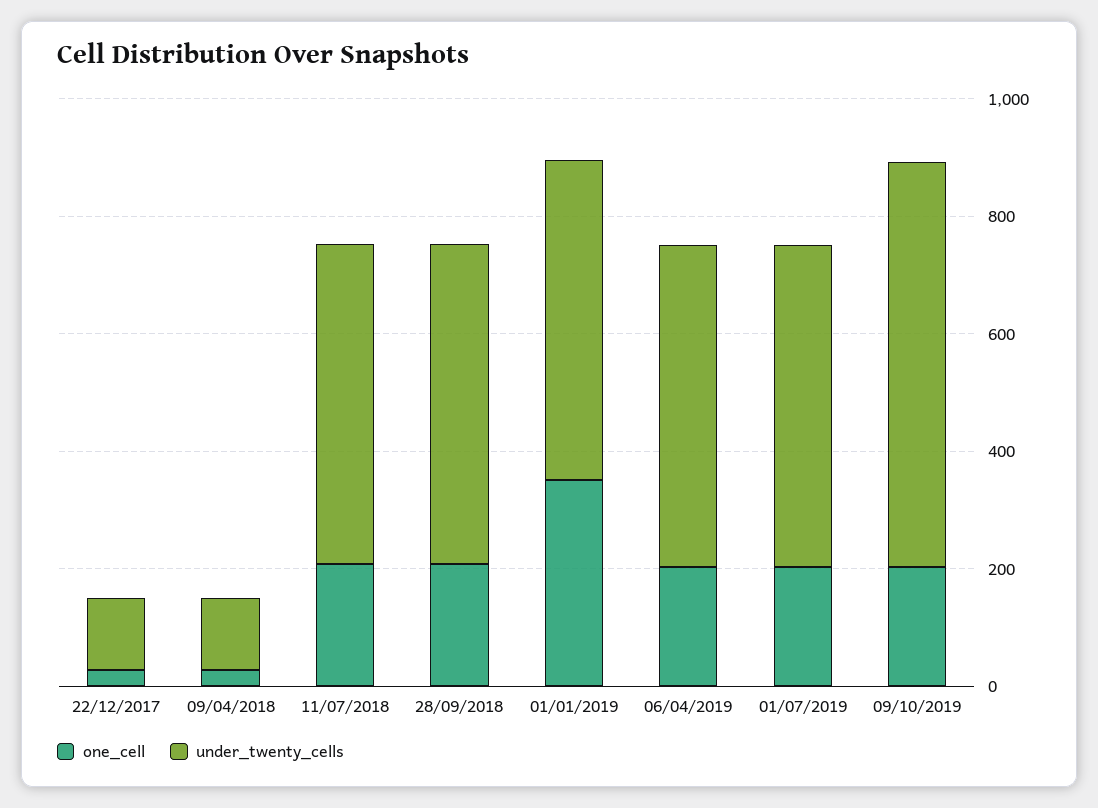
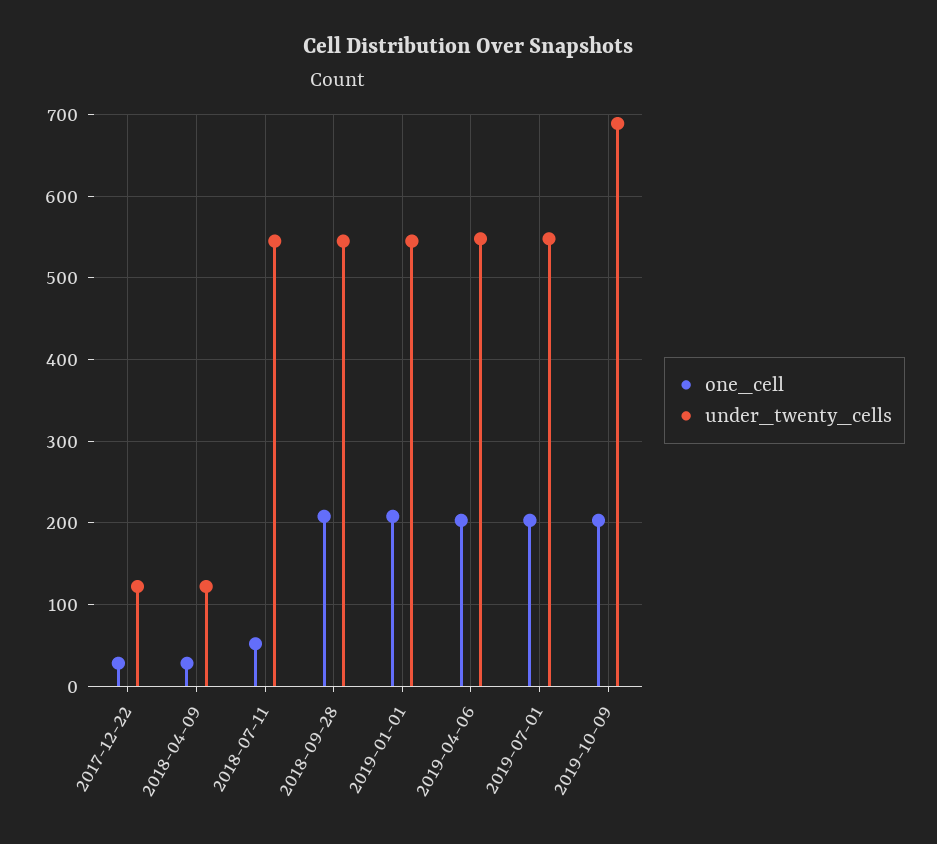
one_cell, 11/07/2018: 200 -> 50
one_cell, 01/01/2019: 350 -> 210

